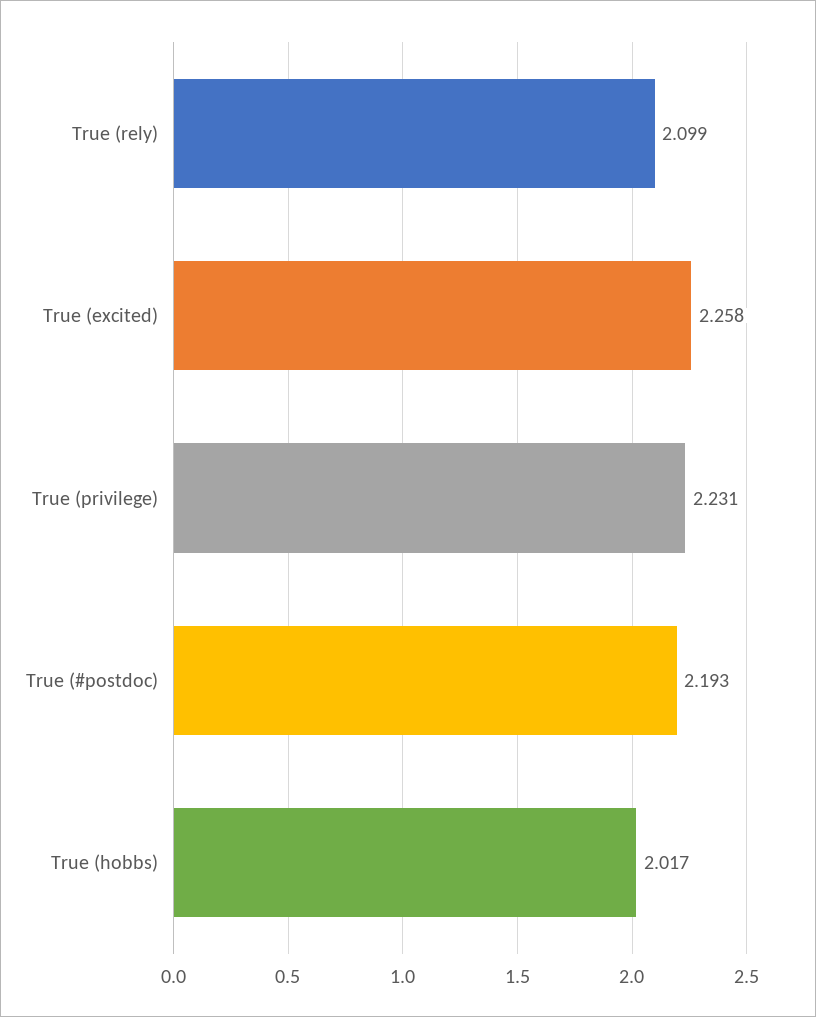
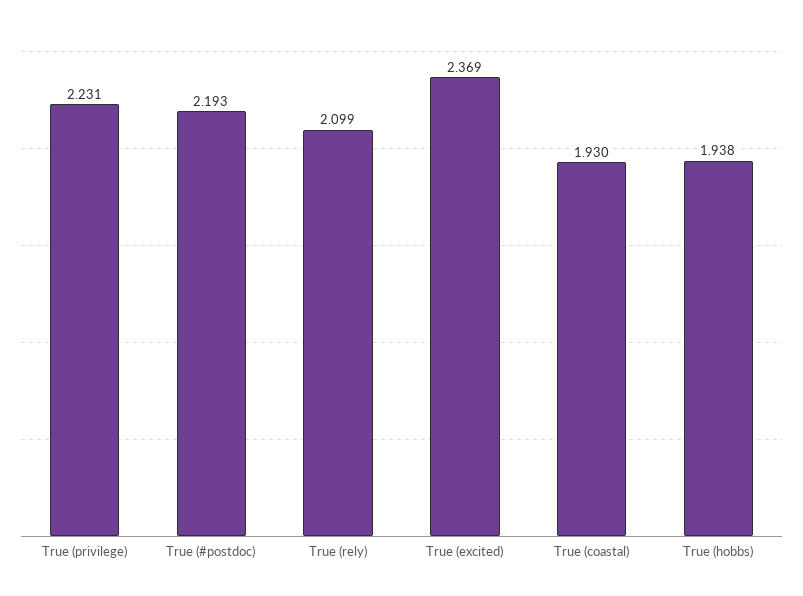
True (excited): 2.258 -> 2.369
True (hobbs): 2.017 -> 1.938
True (coastal): none -> 1.93

